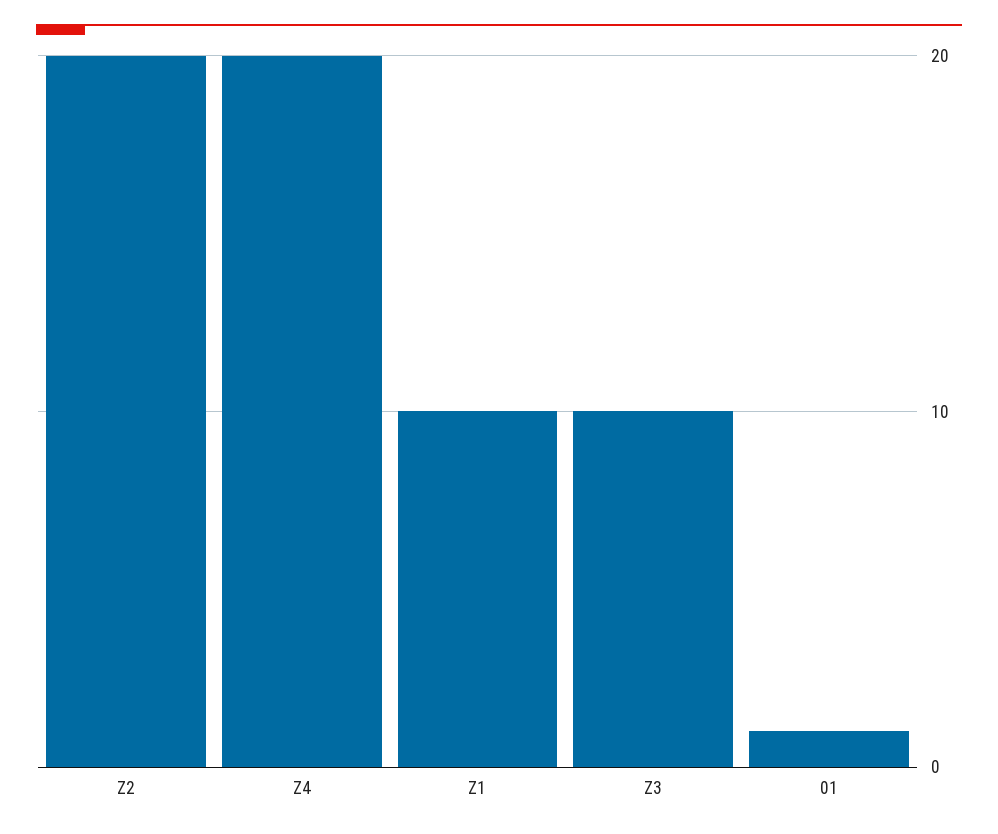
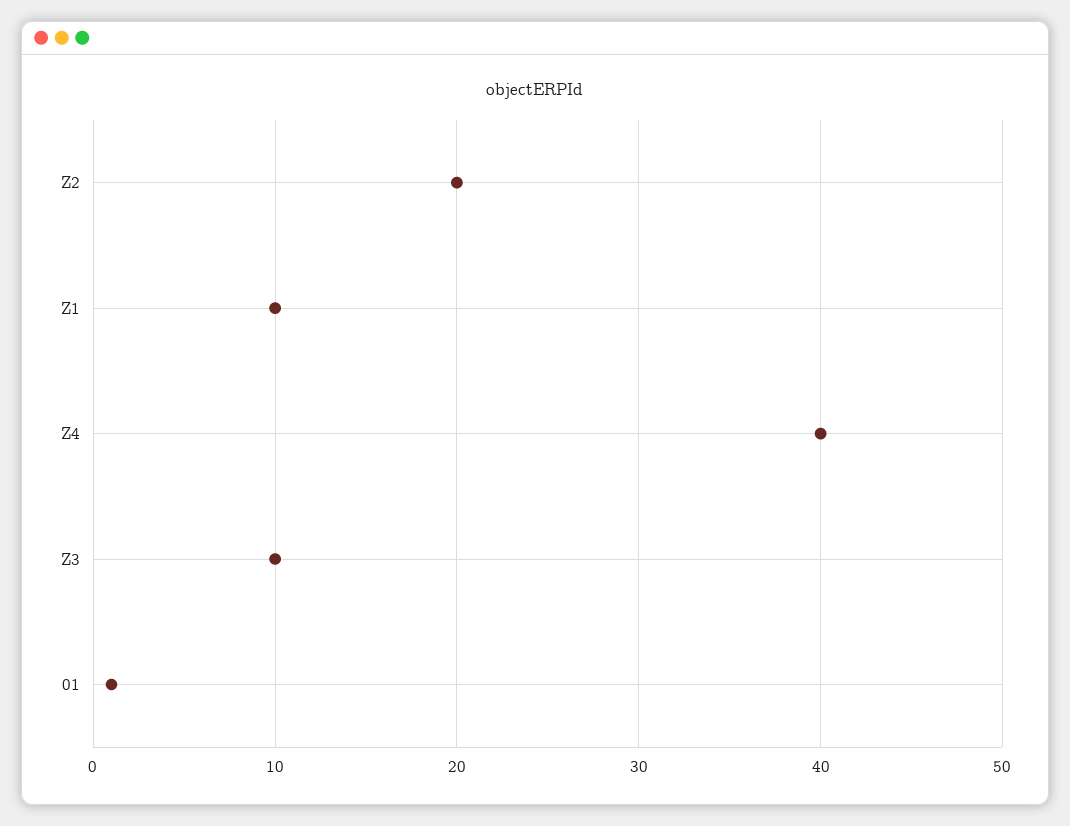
Z4: 20 -> 40

